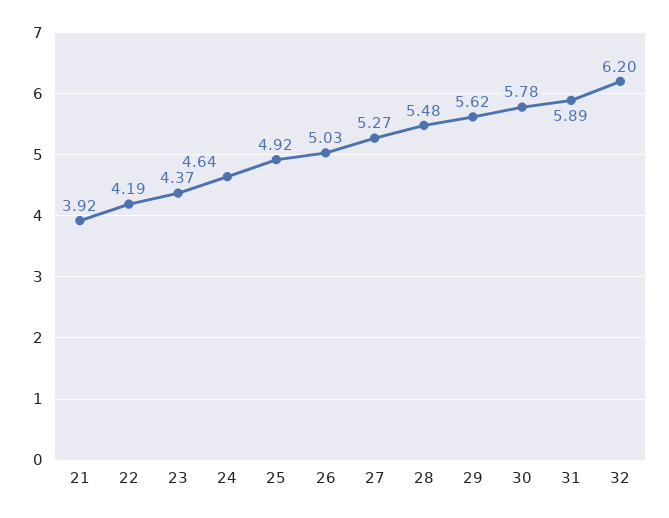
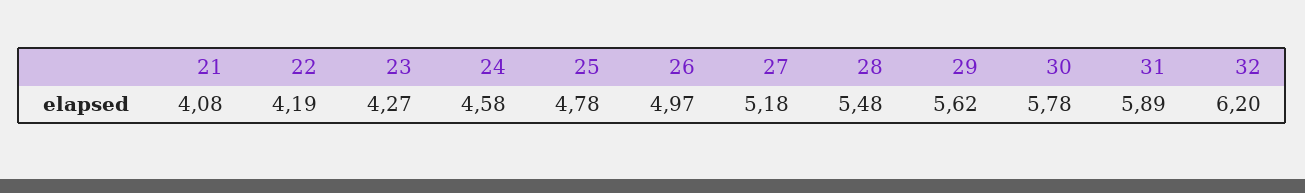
21: 3.92 -> 4.08
23: 4.37 -> 4.27
24: 4.64 -> 4.58
25: 4.92 -> 4.78
26: 5.03 -> 4.97
27: 5.27 -> 5.18

